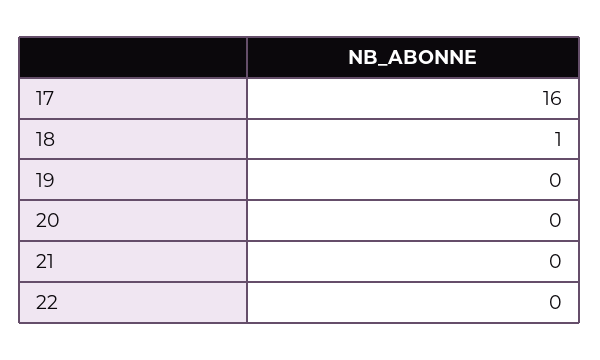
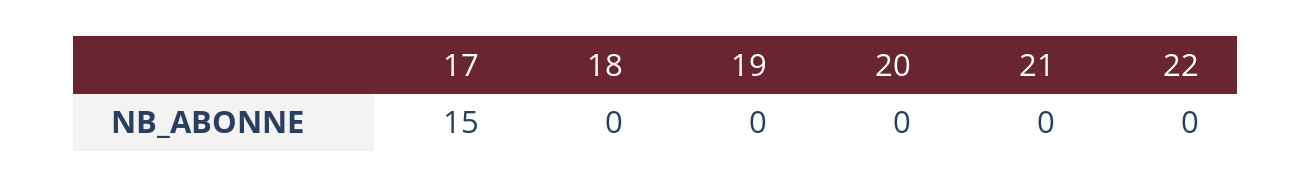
17: 16 -> 15
18: 1 -> 0

